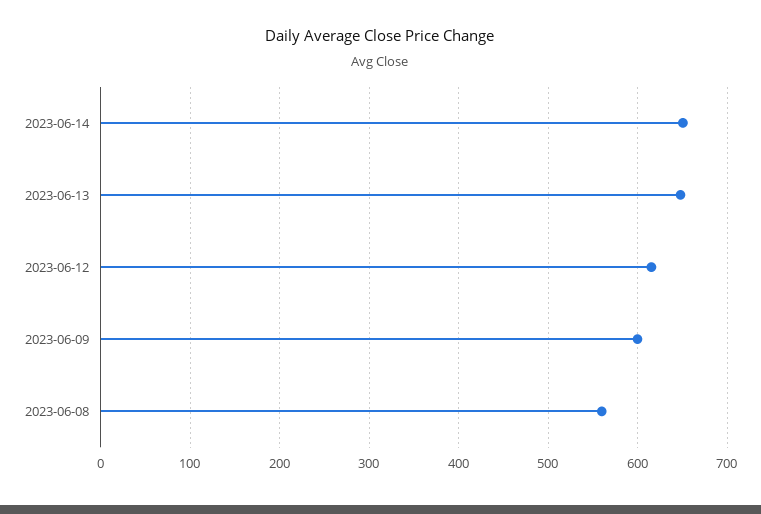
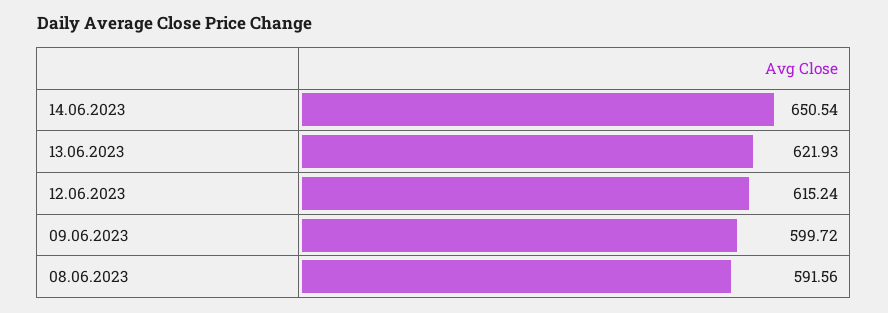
2023-06-13: 650 -> 621.93
2023-06-08: 560 -> 591.56

